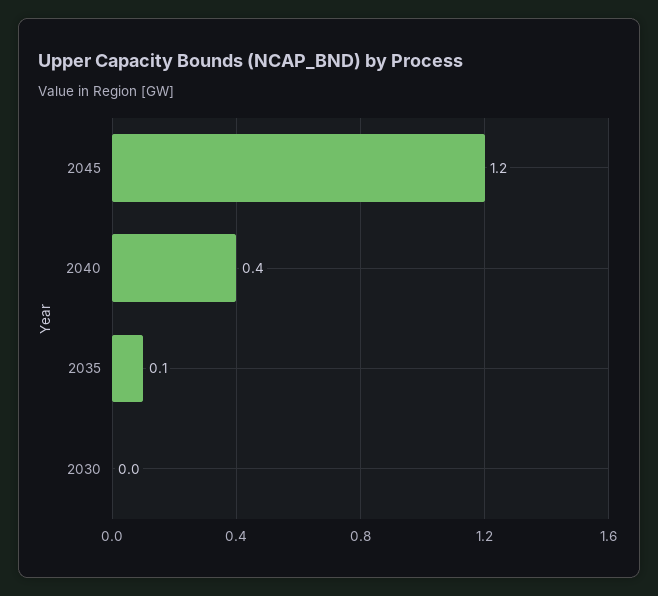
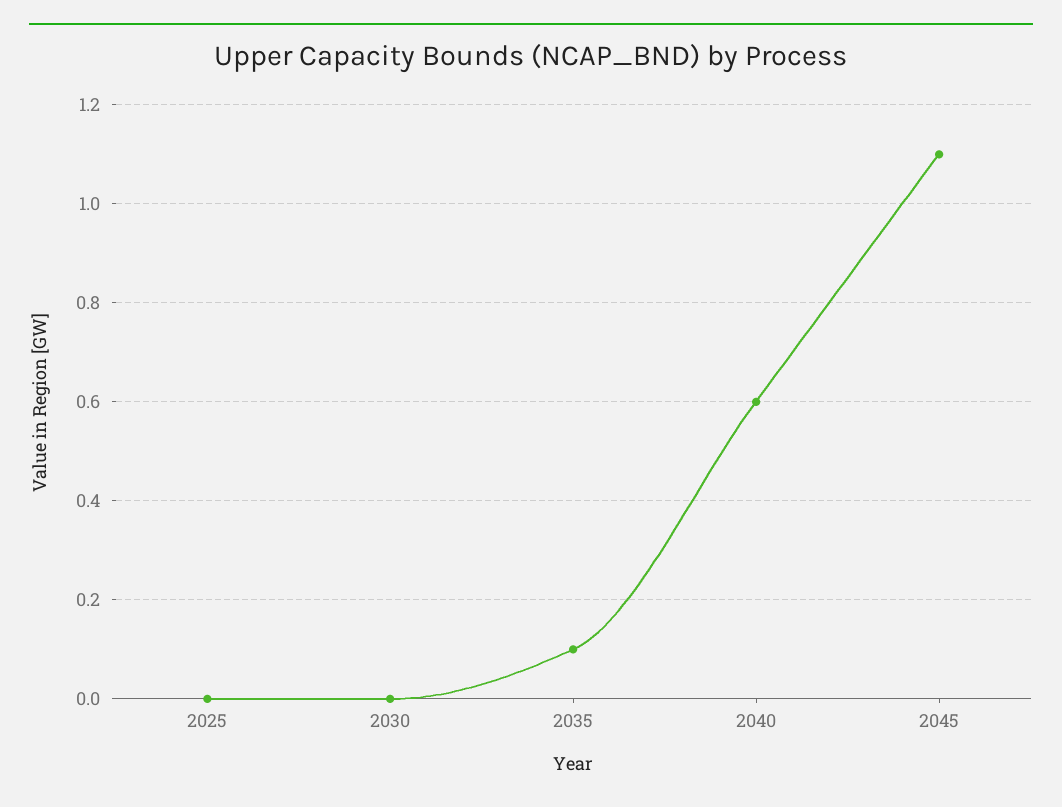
2045: 1.2 -> 1.1
2040: 0.4 -> 0.6
2025: none -> 0

